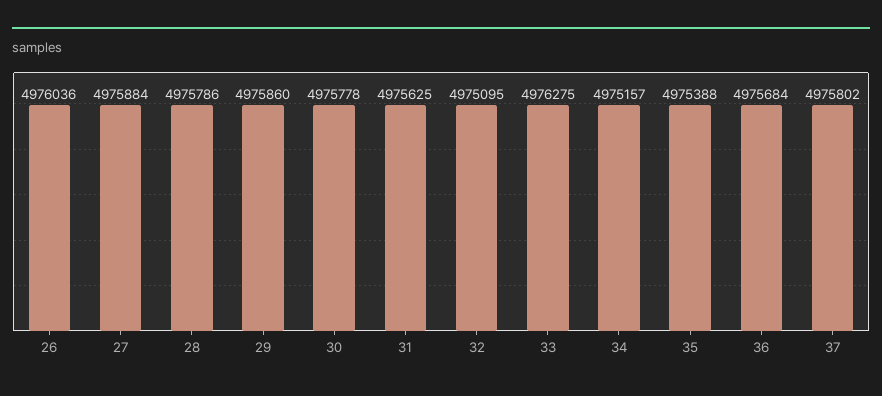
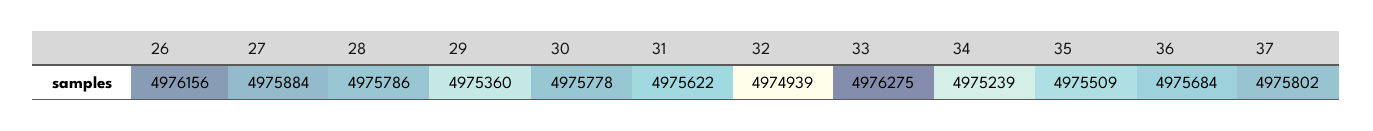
26: 4976036 -> 4976156
29: 4975860 -> 4975360
31: 4975625 -> 4975622
32: 4975095 -> 4974939
34: 4975157 -> 4975239
35: 4975388 -> 4975509

